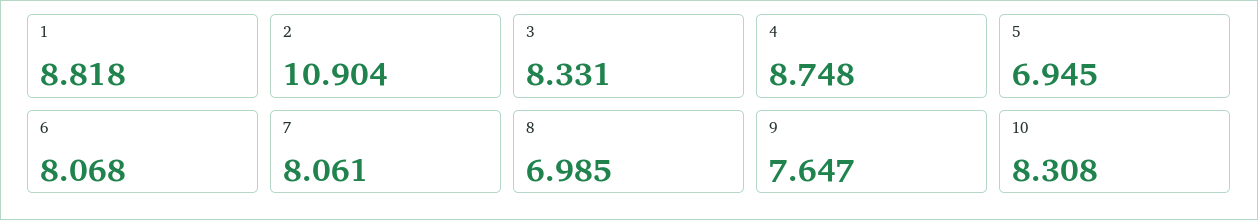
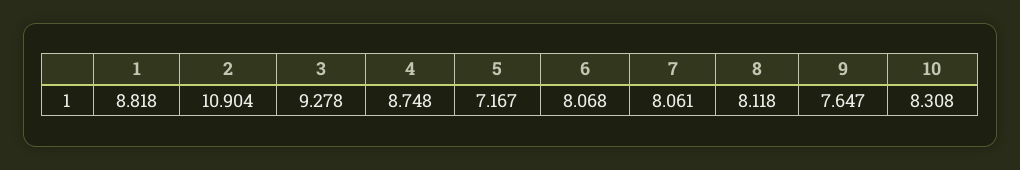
3: 8.331 -> 9.278
5: 6.945 -> 7.167
8: 6.985 -> 8.118

